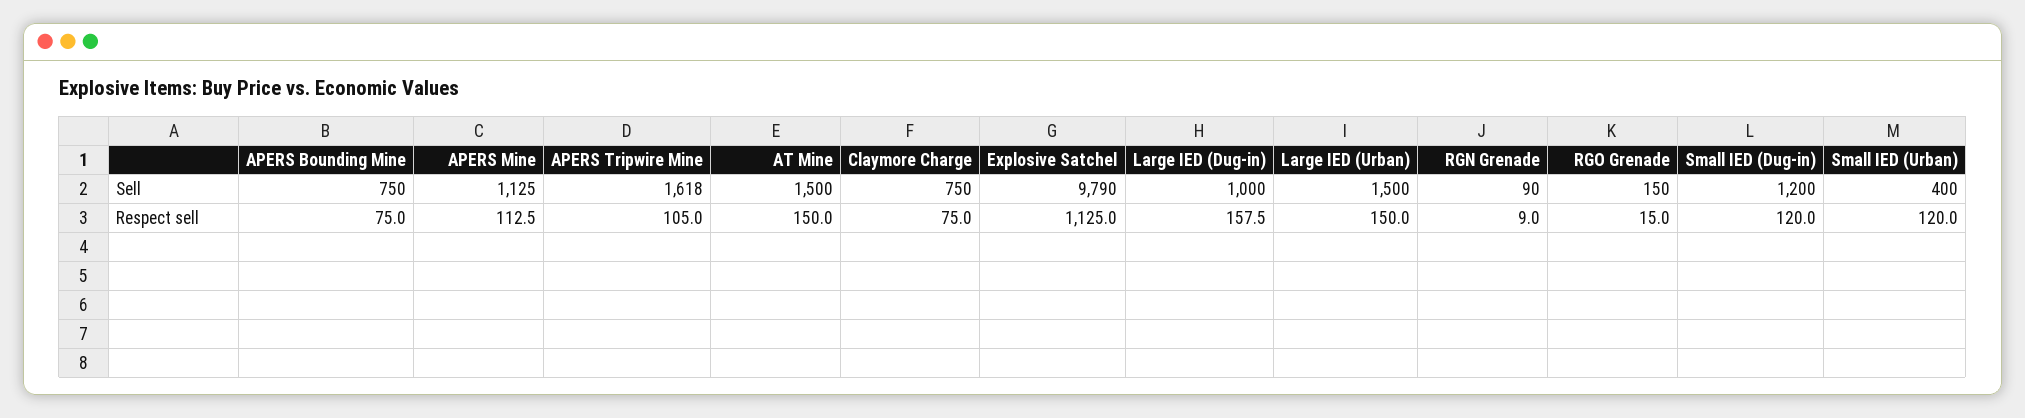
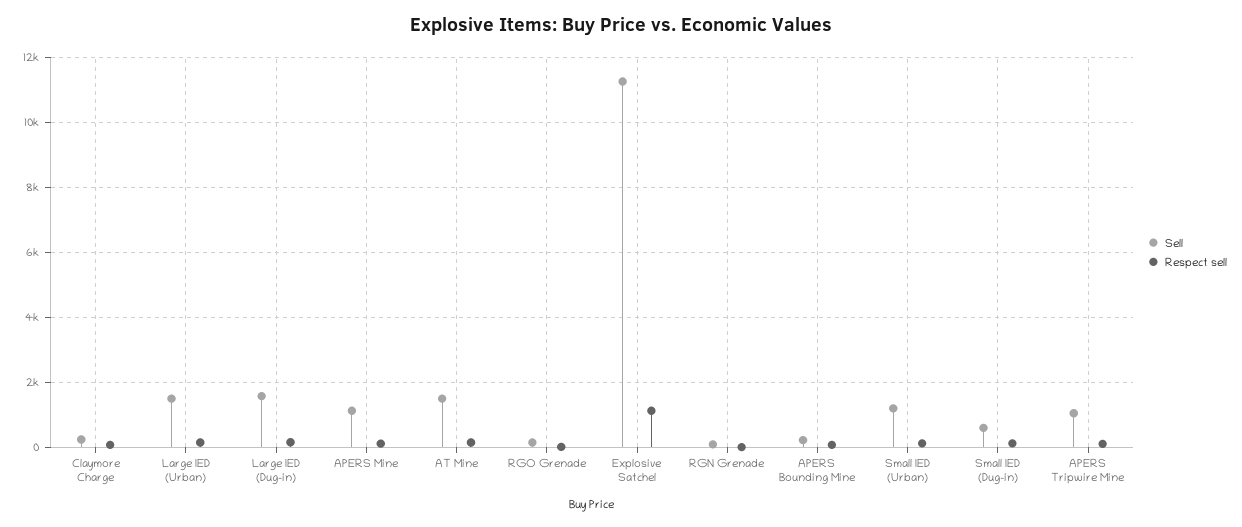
Sell, APERS Bounding Mine: 750 -> 200
Sell, APERS Tripwire Mine: 1618 -> 1000
Sell, Claymore Charge: 750 -> 200
Sell, Explosive Satchel: 9790 -> 11200
Sell, Large IED (Dug-in): 1000 -> 1600
Sell, Small IED (Dug-in): 1200 -> 600
Sell, Small IED (Urban): 400 -> 1200

